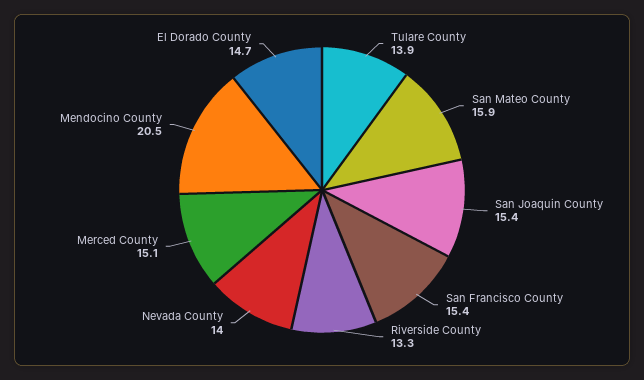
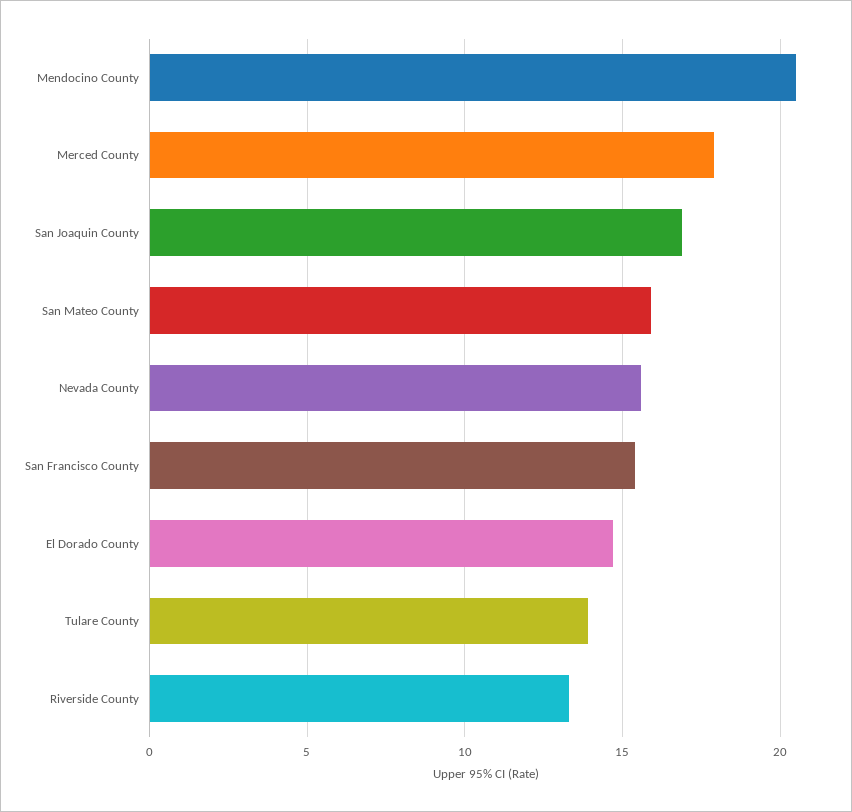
San Joaquin County: 15.4 -> 17
Nevada County: 14 -> 15.5
Merced County: 15.1 -> 18

